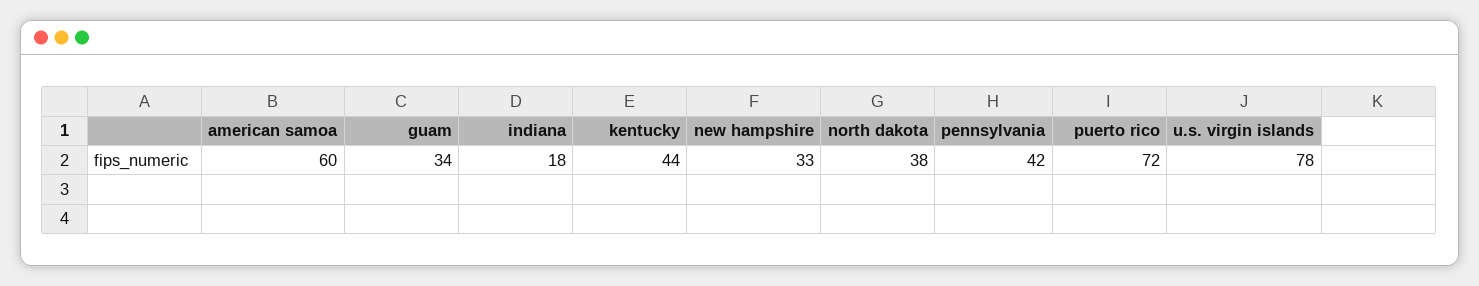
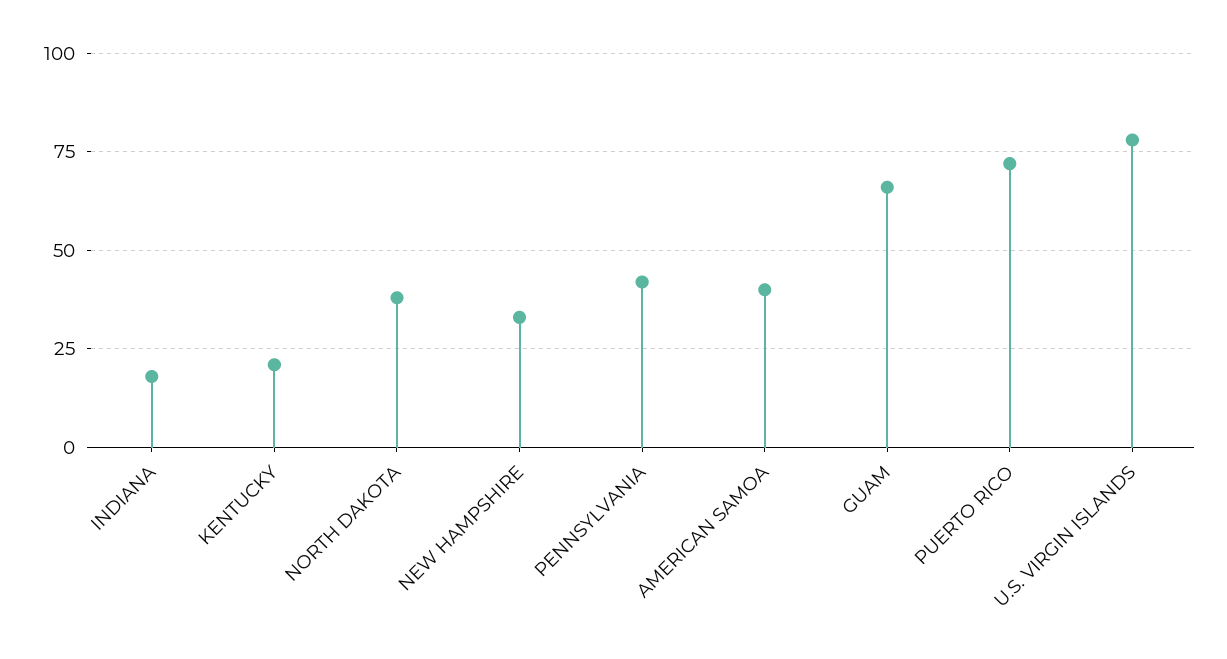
american samoa: 60 -> 40
guam: 34 -> 65
kentucky: 44 -> 20

